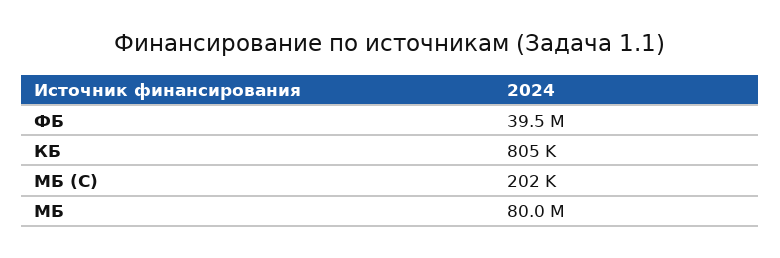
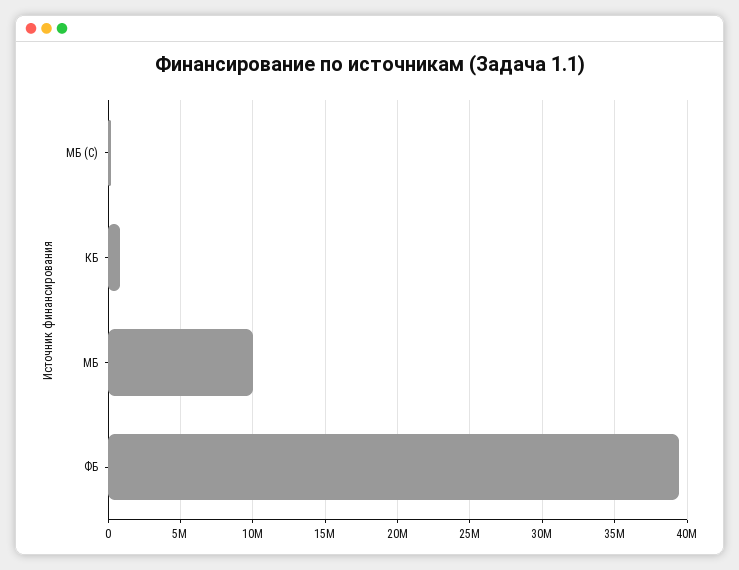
МБ: 80000000 -> 10000000

